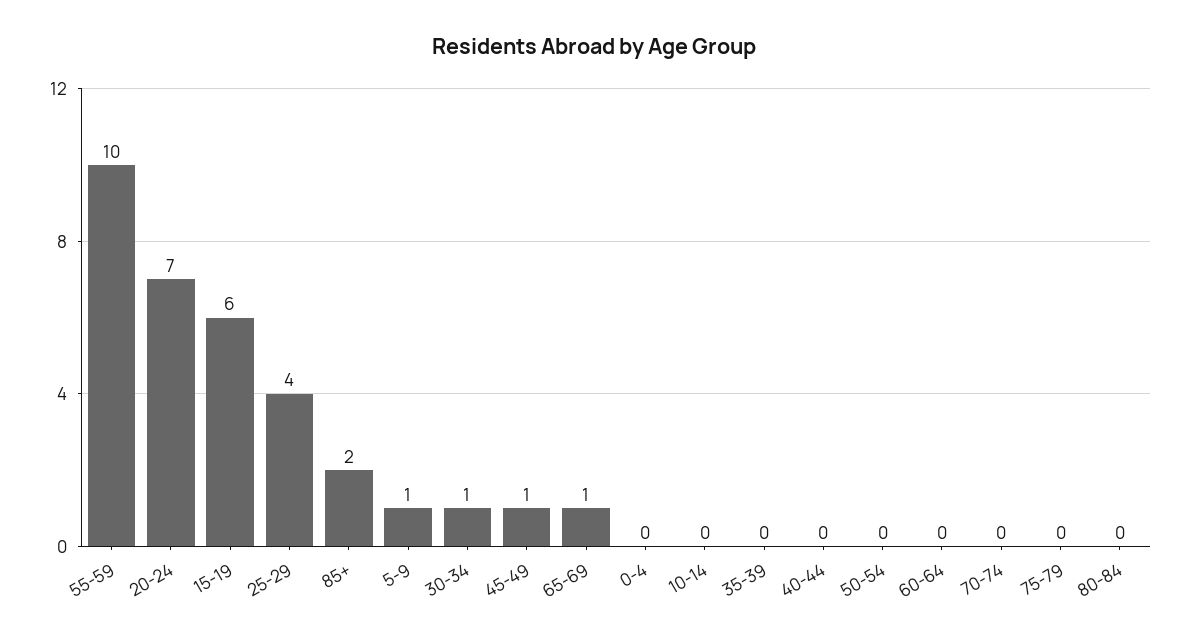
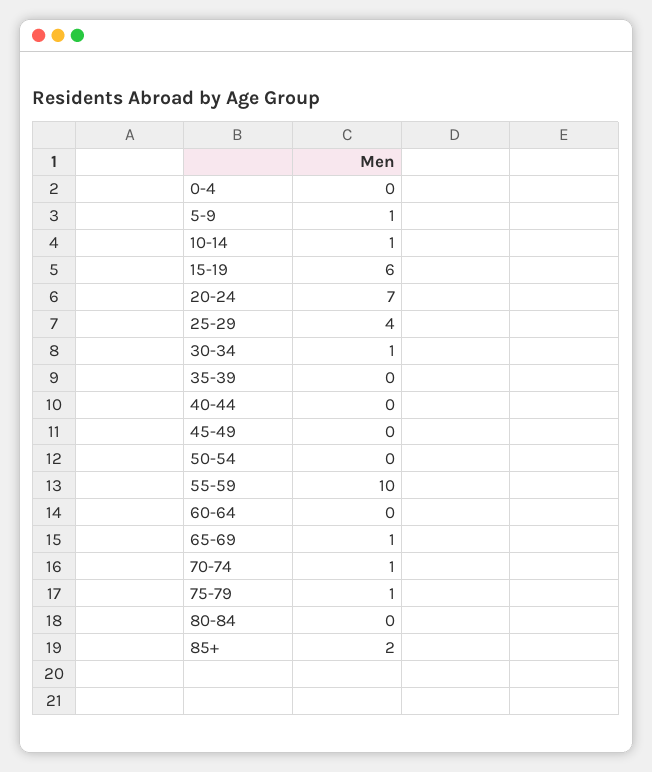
45-49: 1 -> 0
10-14: 0 -> 1
70-74: 0 -> 1
75-79: 0 -> 1

